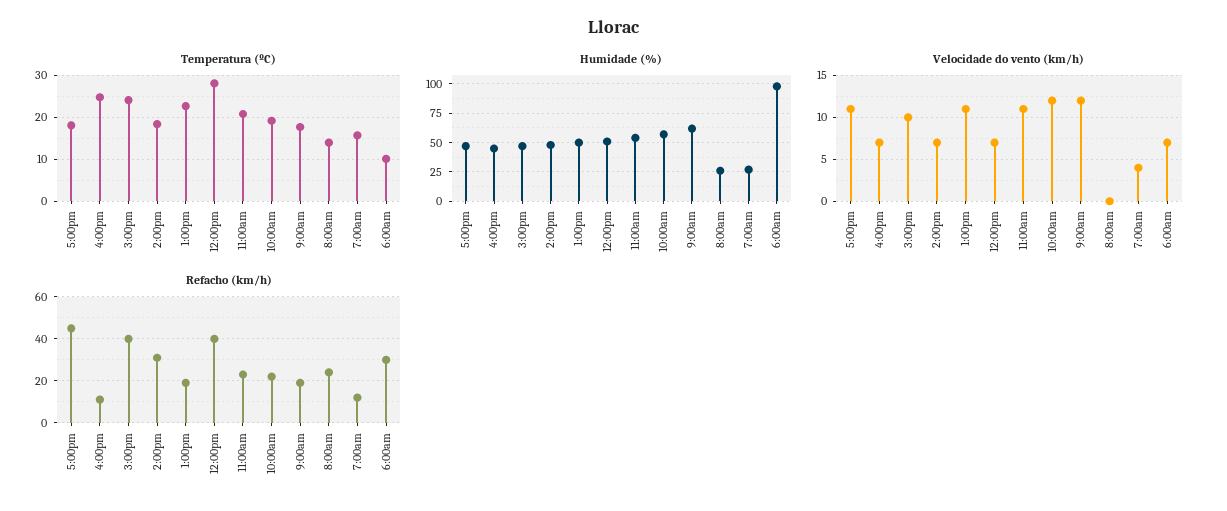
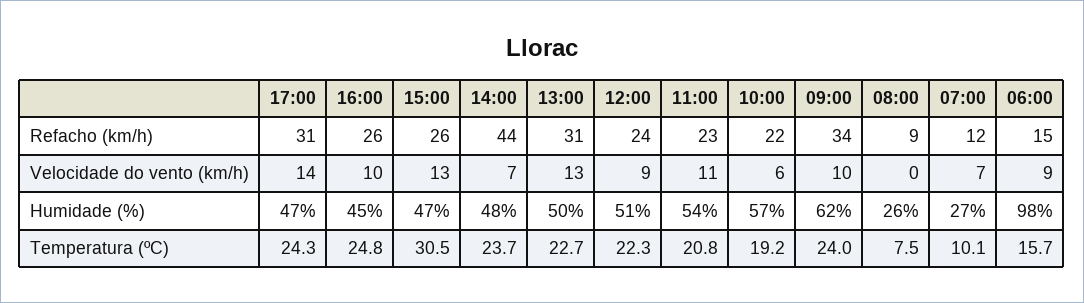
Temperatura (ºC), 5:00pm: 18 -> 24.3
Temperatura (ºC), 3:00pm: 24 -> 30.5
Temperatura (ºC), 2:00pm: 18 -> 23.7
Temperatura (ºC), 12:00pm: 28 -> 22.3
Temperatura (ºC), 9:00am: 18 -> 24
Temperatura (ºC), 8:00am: 14 -> 7.5
Temperatura (ºC), 7:00am: 16 -> 10.1
Temperatura (ºC), 6:00am: 10 -> 15.7
Velocidade do vento (km/h), 5:00pm: 11 -> 14
Velocidade do vento (km/h), 4:00pm: 7 -> 10
Velocidade do vento (km/h), 3:00pm: 10 -> 13
Velocidade do vento (km/h), 1:00pm: 11 -> 13
Velocidade do vento (km/h), 12:00pm: 7 -> 9
Velocidade do vento (km/h), 10:00am: 12 -> 6
Velocidade do vento (km/h), 9:00am: 12 -> 10
Velocidade do vento (km/h), 7:00am: 4 -> 7
Velocidade do vento (km/h), 6:00am: 7 -> 9
Refacho (km/h), 5:00pm: 45 -> 31
Refacho (km/h), 4:00pm: 10 -> 26
Refacho (km/h), 3:00pm: 40 -> 26
Refacho (km/h), 2:00pm: 30 -> 44
Refacho (km/h), 1:00pm: 20 -> 31
Refacho (km/h), 12:00pm: 40 -> 24
Refacho (km/h), 9:00am: 20 -> 34
Refacho (km/h), 8:00am: 25 -> 9
Refacho (km/h), 6:00am: 30 -> 15

